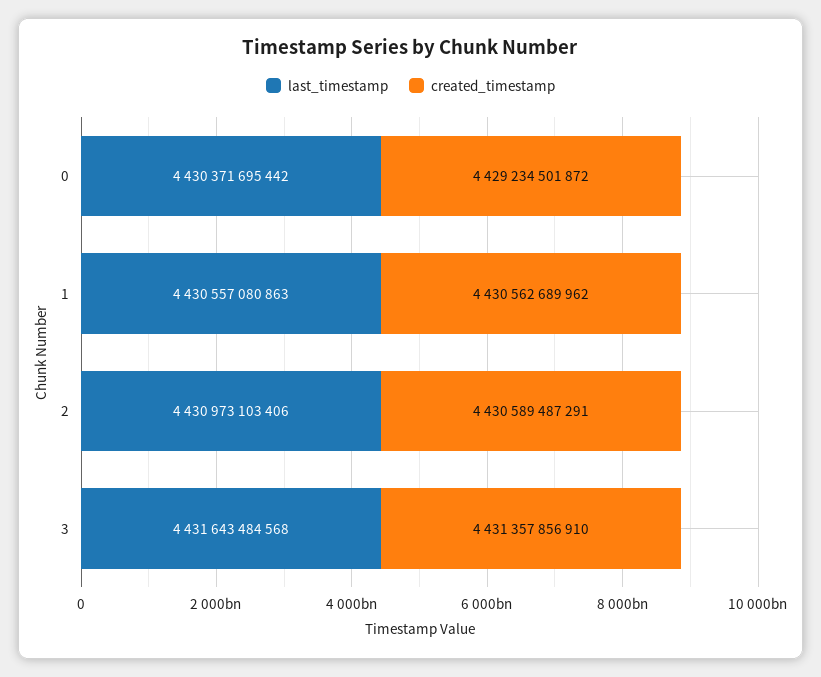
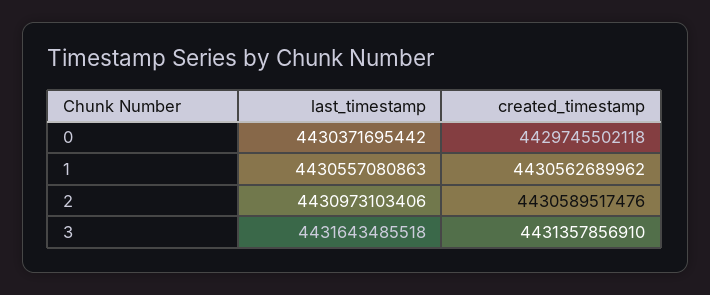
created_timestamp, 0: 4429234501872 -> 4429745502118
created_timestamp, 2: 4430589487291 -> 4430589517476
last_timestamp, 3: 4431643484568 -> 4431643485518

